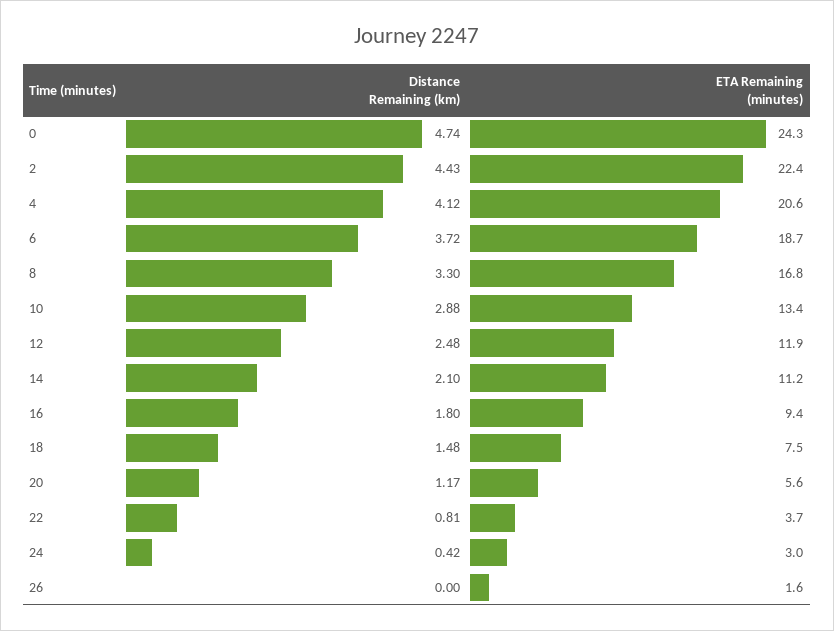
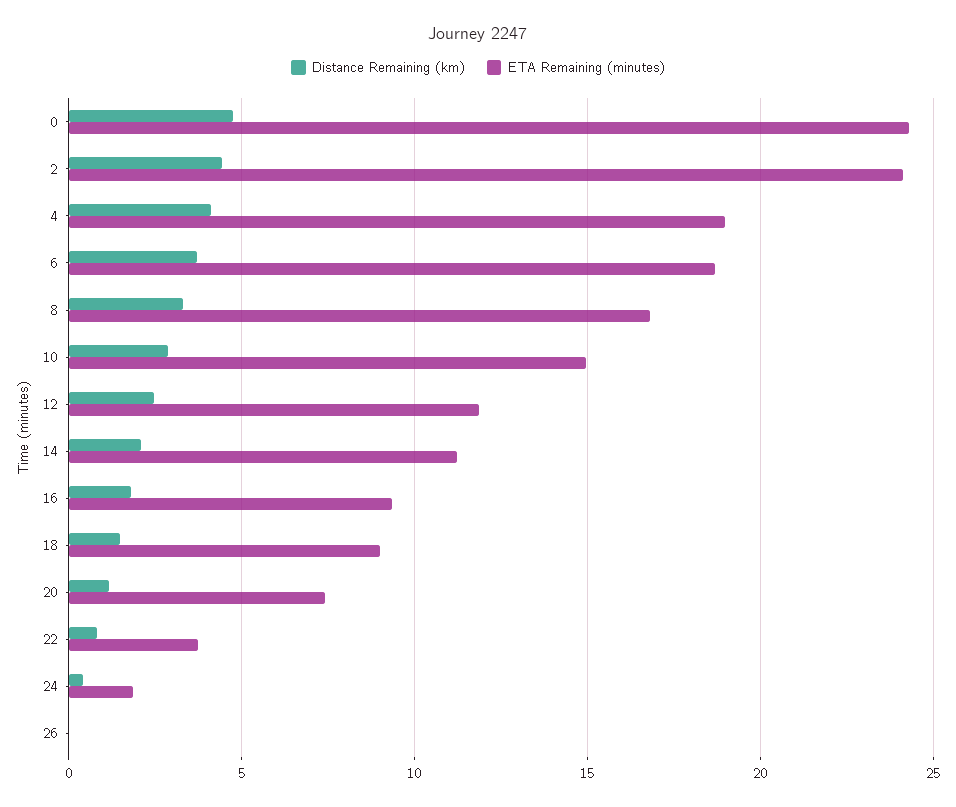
ETA Remaining (minutes), 2: 22.4 -> 24
ETA Remaining (minutes), 4: 20.6 -> 19
ETA Remaining (minutes), 10: 13.4 -> 15
ETA Remaining (minutes), 18: 7.5 -> 9
ETA Remaining (minutes), 20: 5.6 -> 7.5
ETA Remaining (minutes), 24: 3 -> 2
ETA Remaining (minutes), 26: 1.6 -> 0

